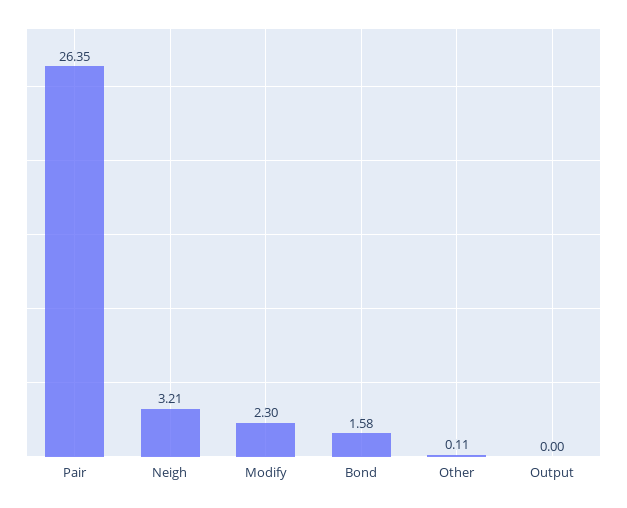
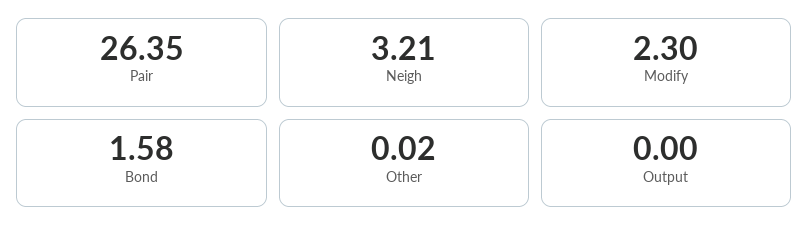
Other: 0.11 -> 0.02

